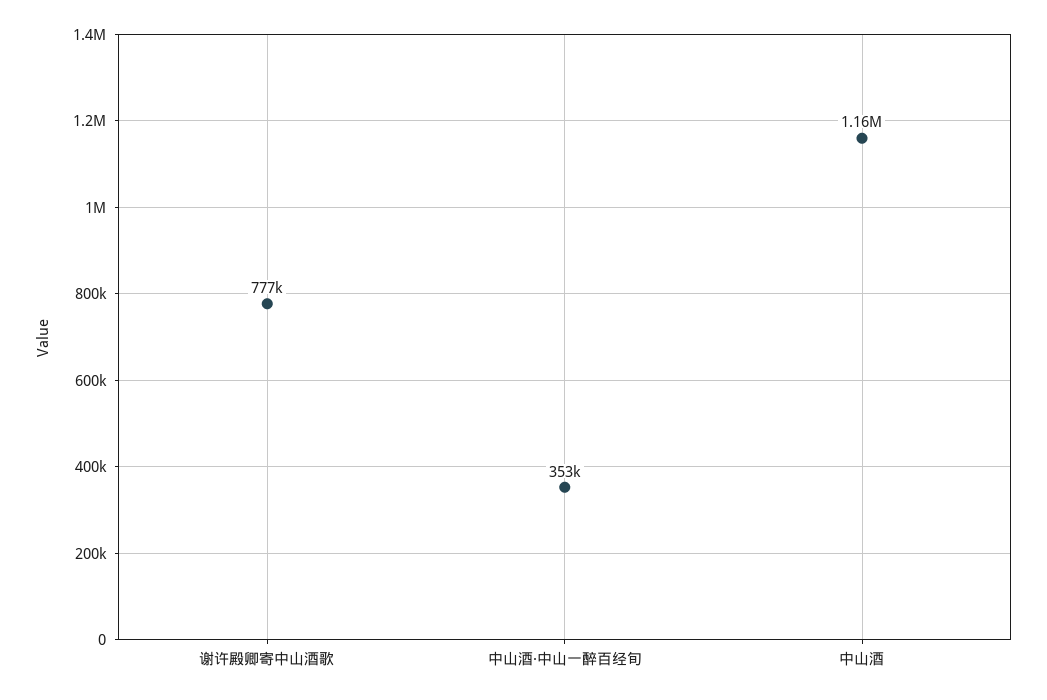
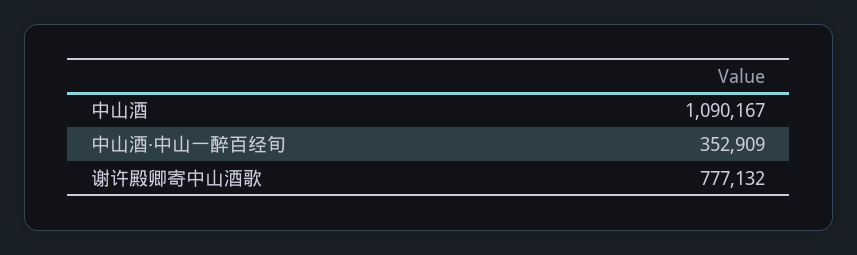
中山酒: 1160000 -> 1090167

